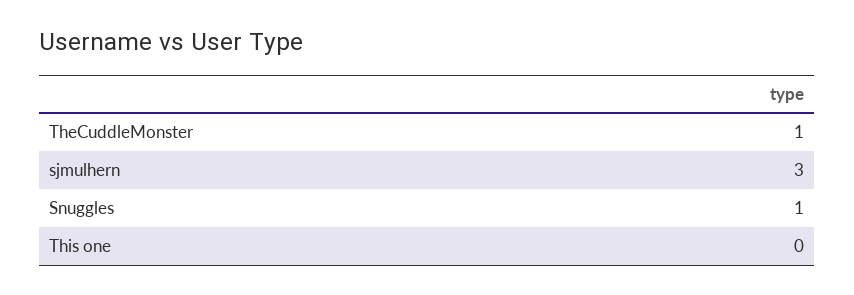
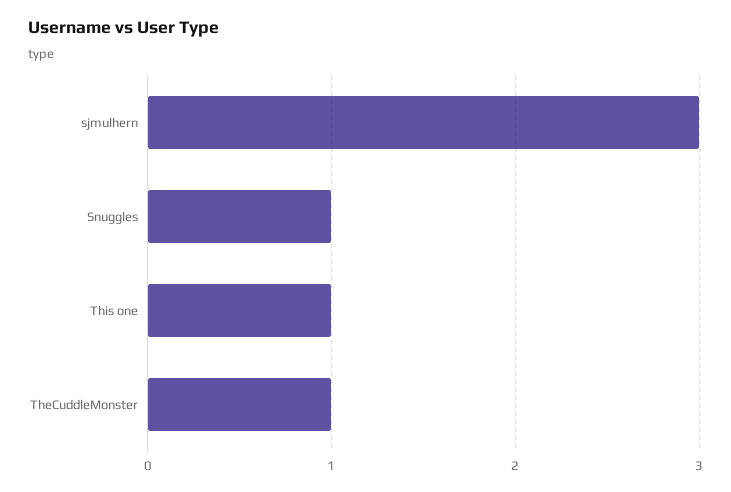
This one: 0 -> 1

